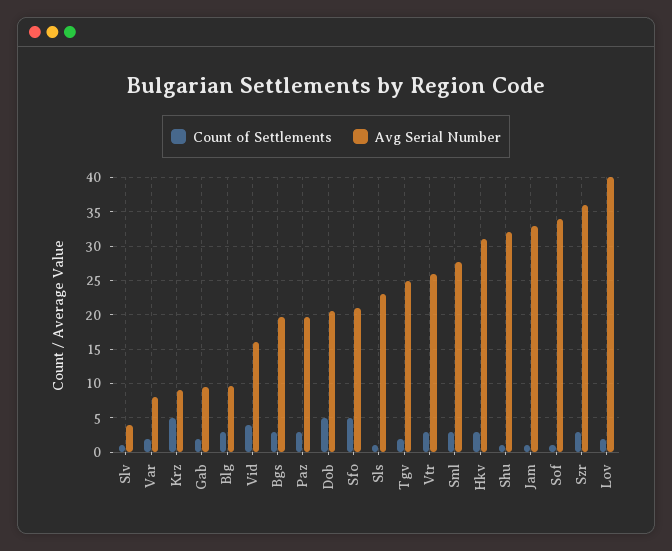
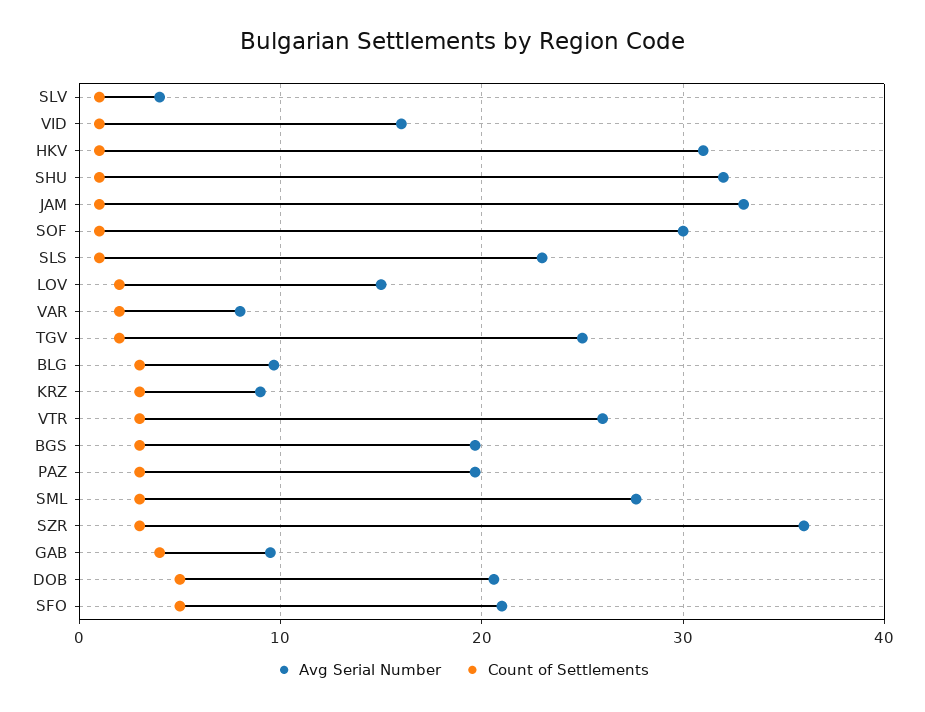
Count of Settlements, Krz: 5 -> 3
Count of Settlements, Gab: 2 -> 4
Count of Settlements, Vid: 4 -> 1
Count of Settlements, Hkv: 3 -> 1
Avg Serial Number, Sof: 34 -> 30
Avg Serial Number, Lov: 40 -> 15

